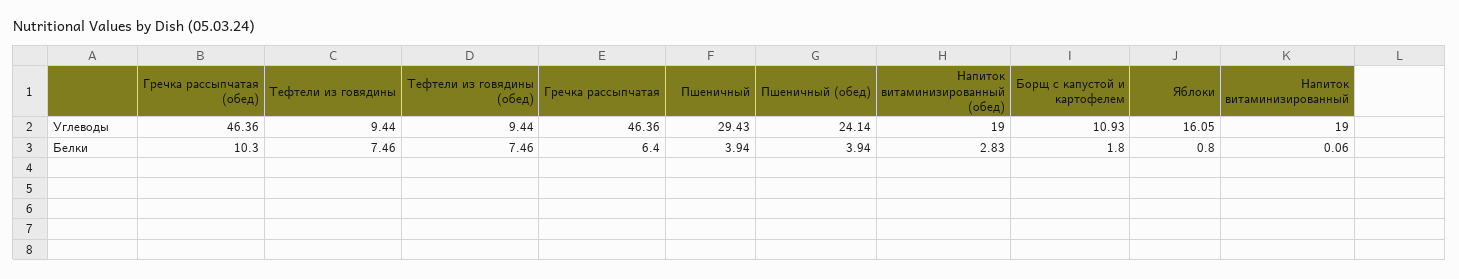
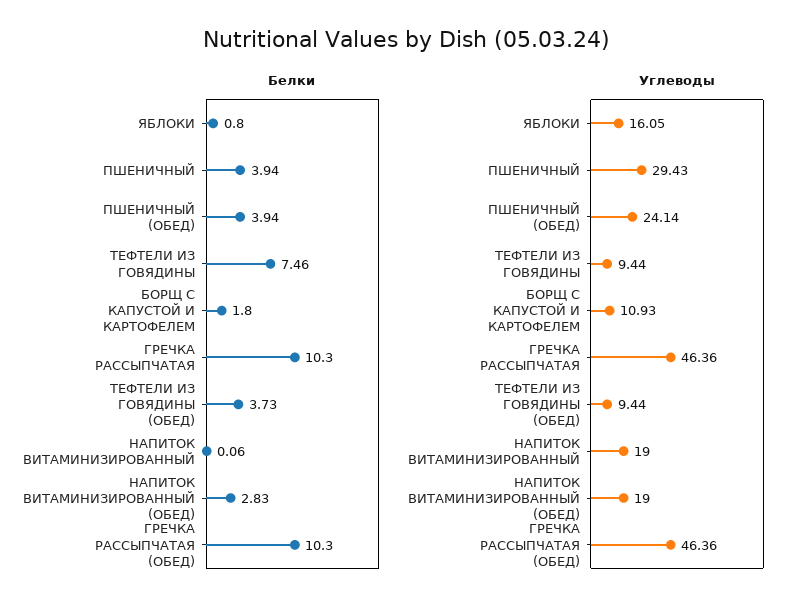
Белки, Тефтели из говядины (обед): 7.46 -> 3.73
Белки, Гречка рассыпчатая: 6.4 -> 10.3

